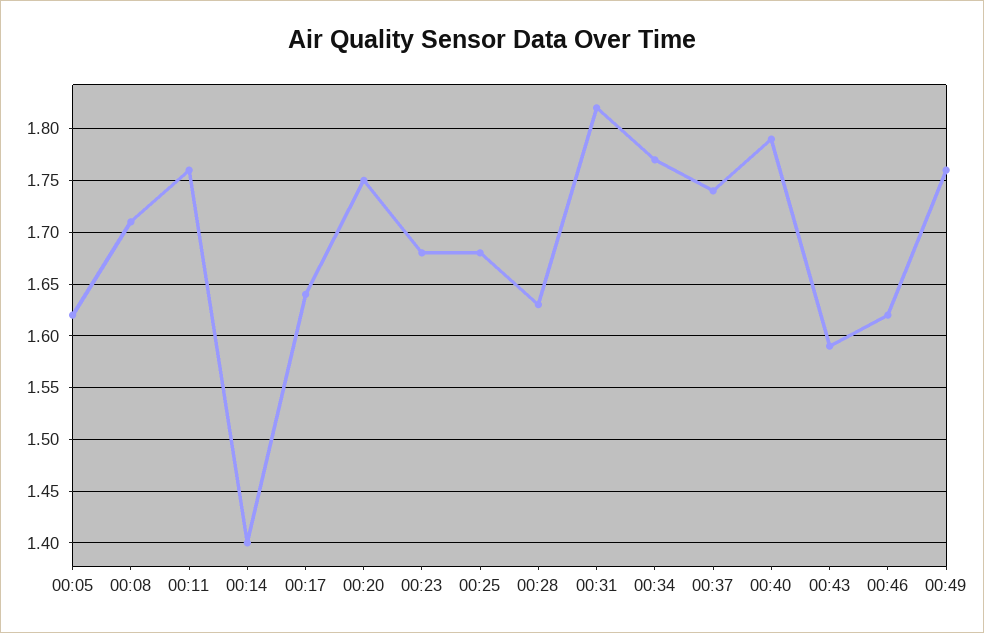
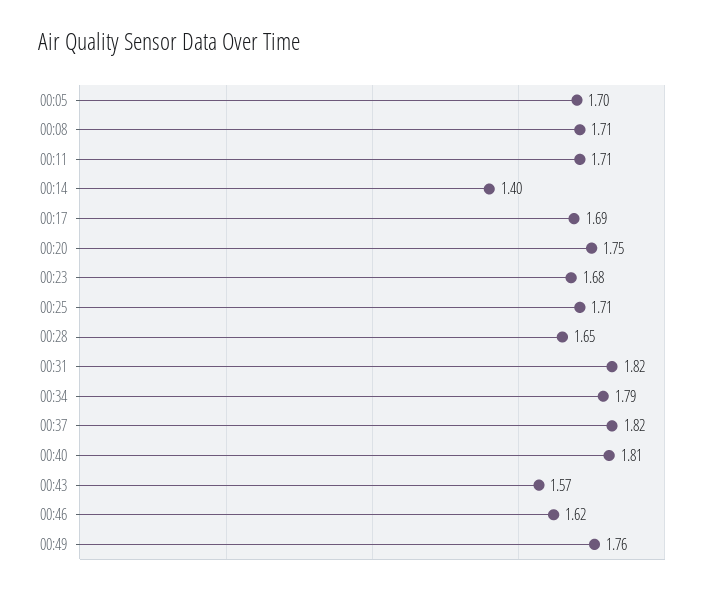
00:05: 1.62 -> 1.7
00:11: 1.76 -> 1.71
00:17: 1.64 -> 1.69
00:25: 1.68 -> 1.71
00:28: 1.63 -> 1.65
00:34: 1.77 -> 1.79
00:37: 1.74 -> 1.82
00:40: 1.79 -> 1.81
00:43: 1.59 -> 1.57

